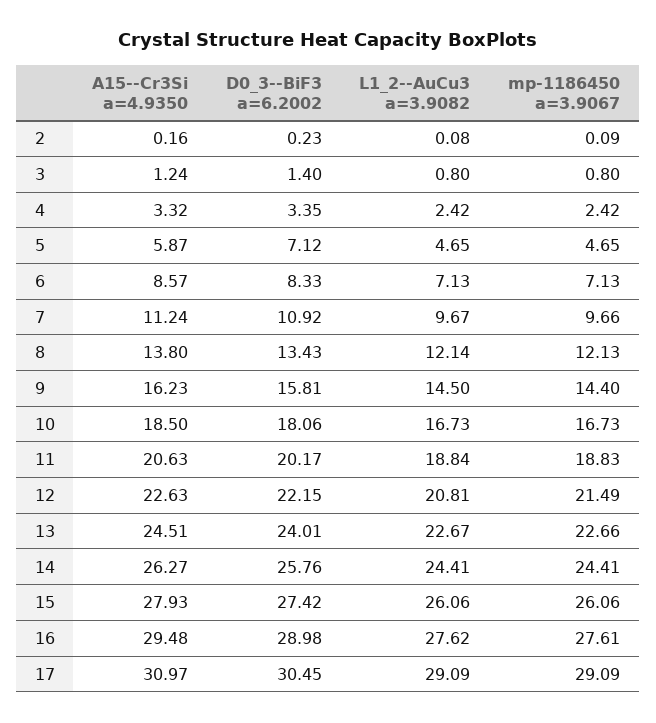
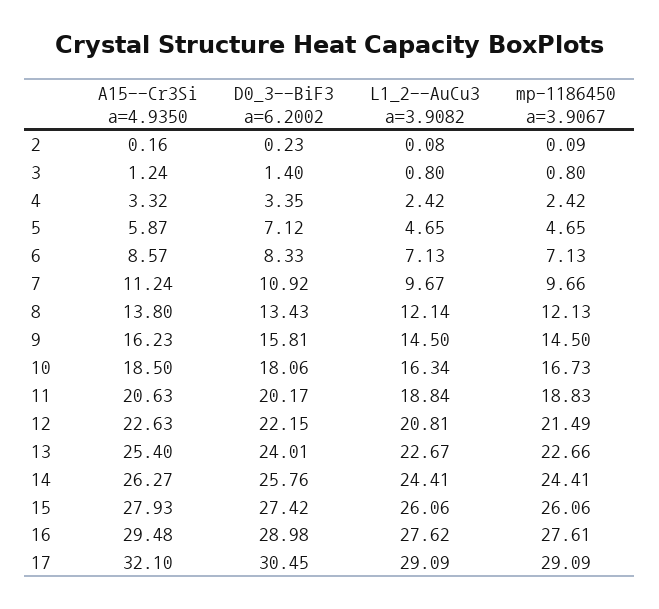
mp-1186450 a=3.9067, 9: 14.4 -> 14.5
L1_2--AuCu3 a=3.9082, 10: 16.73 -> 16.34
A15--Cr3Si a=4.9350, 13: 24.51 -> 25.4
A15--Cr3Si a=4.9350, 17: 30.97 -> 32.1

